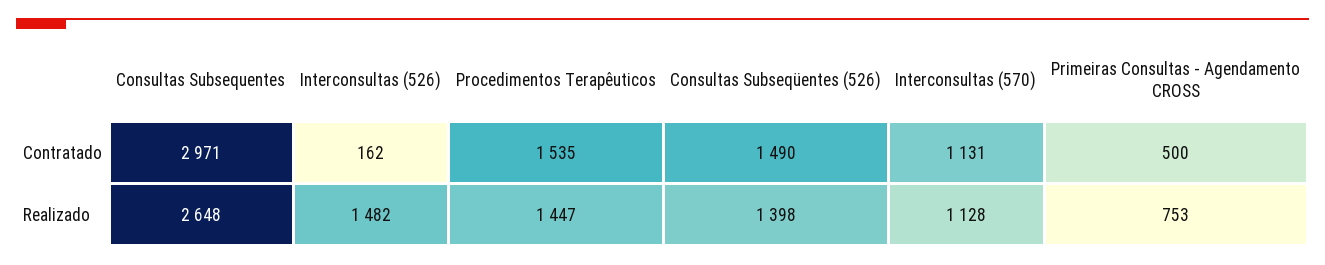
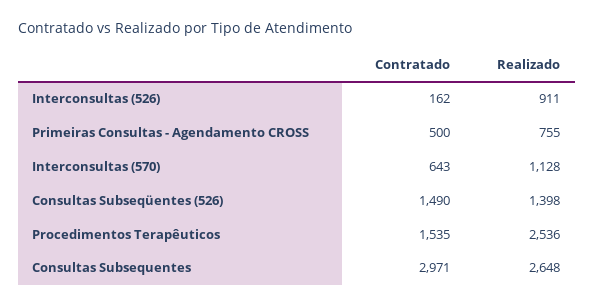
Interconsultas (570), Contratado: 1131 -> 643
Interconsultas (526), Realizado: 1482 -> 911
Procedimentos Terapêuticos, Realizado: 1447 -> 2536
Primeiras Consultas - Agendamento CROSS, Realizado: 753 -> 755

